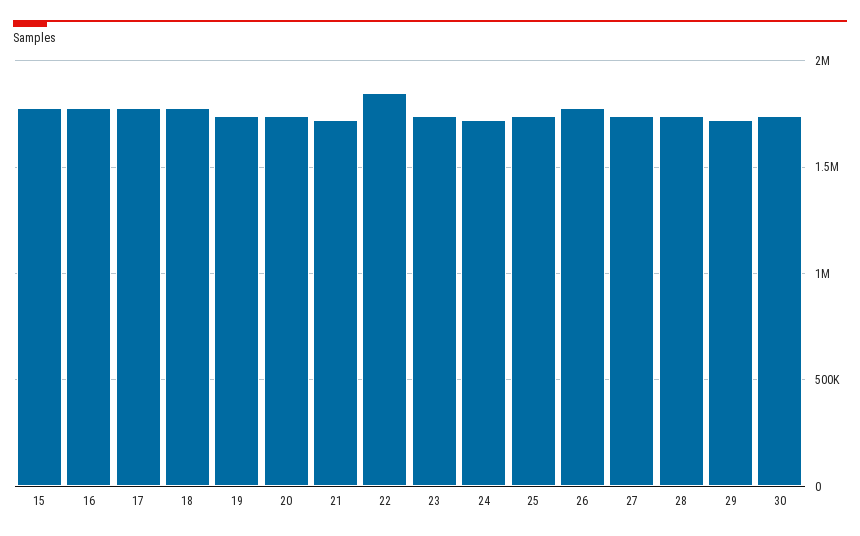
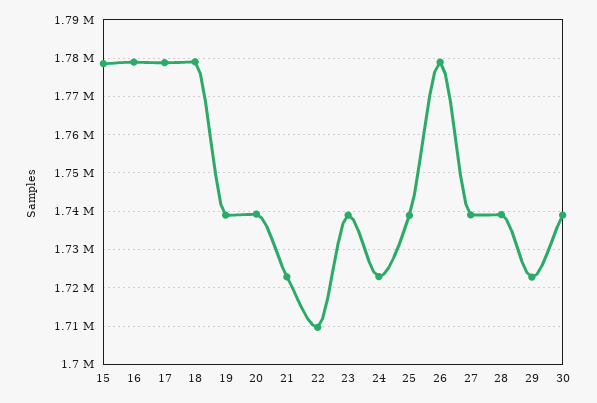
22: 1850000 -> 1710000

